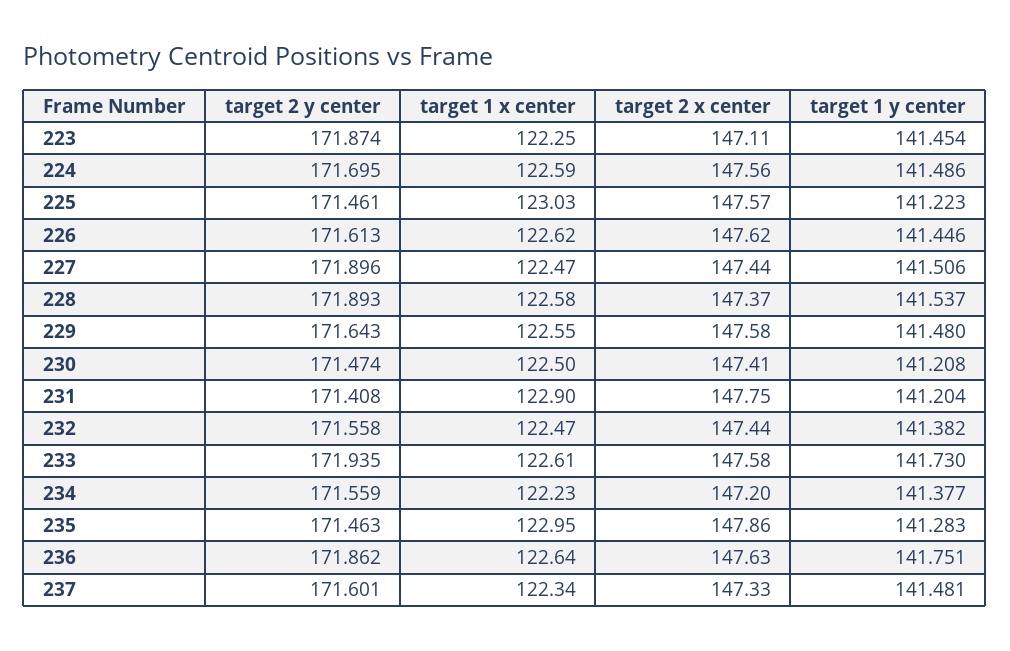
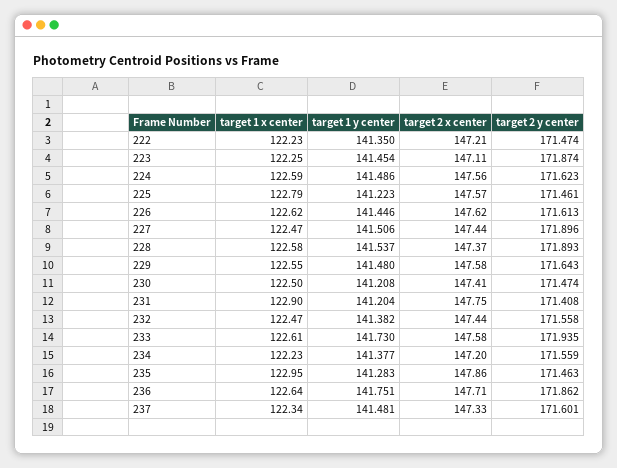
target 2 y center, 224: 171.695 -> 171.623
target 1 x center, 225: 123.03 -> 122.79
target 2 x center, 236: 147.63 -> 147.71
target 1 x center, 222: none -> 122.23
target 1 y center, 222: none -> 141.35
target 2 x center, 222: none -> 147.21
target 2 y center, 222: none -> 171.474

